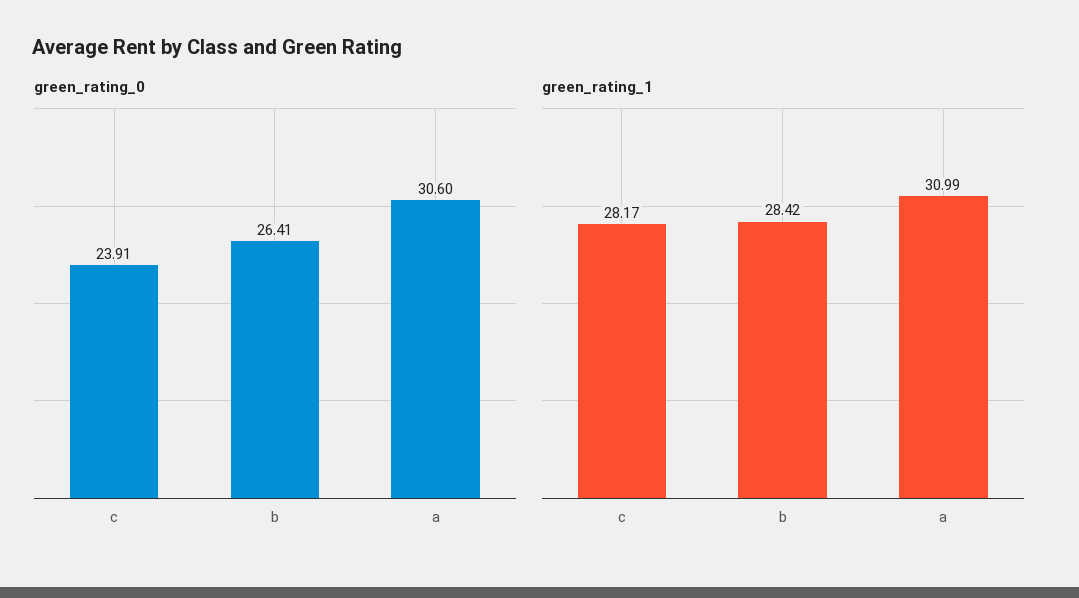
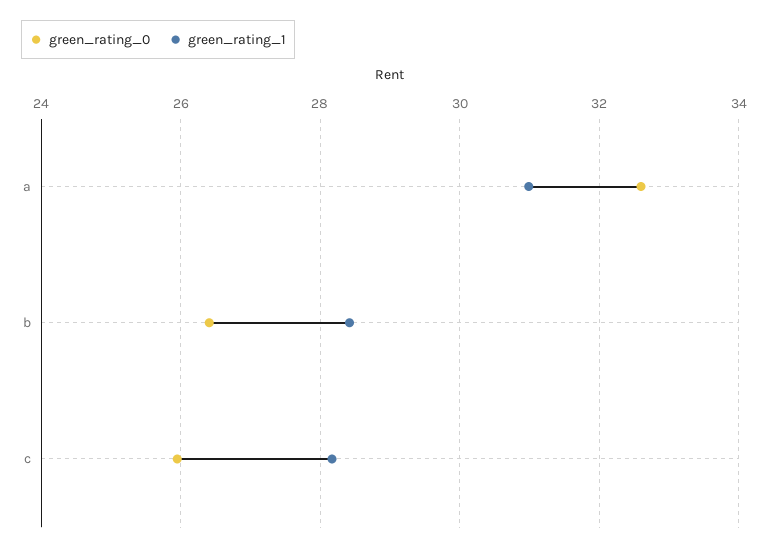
green_rating_0, c: 23.91 -> 26
green_rating_0, a: 30.6 -> 32.6

